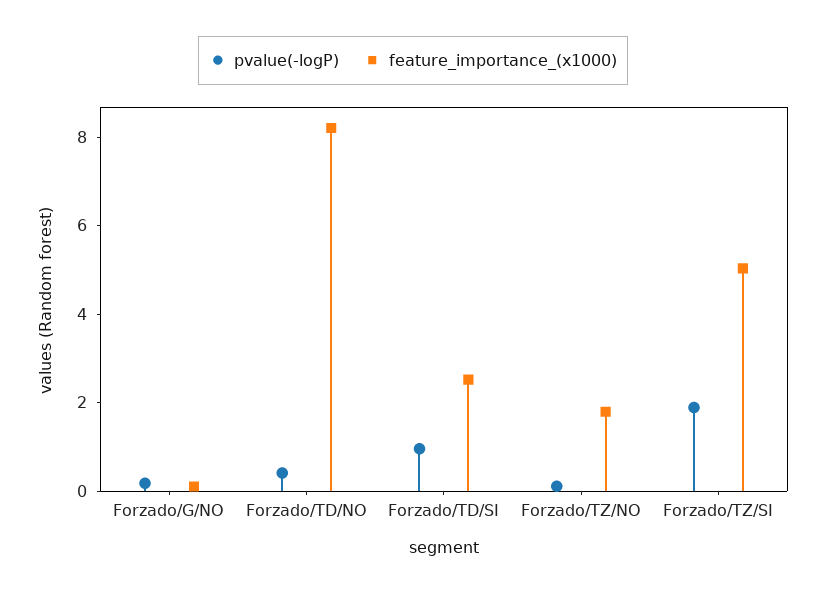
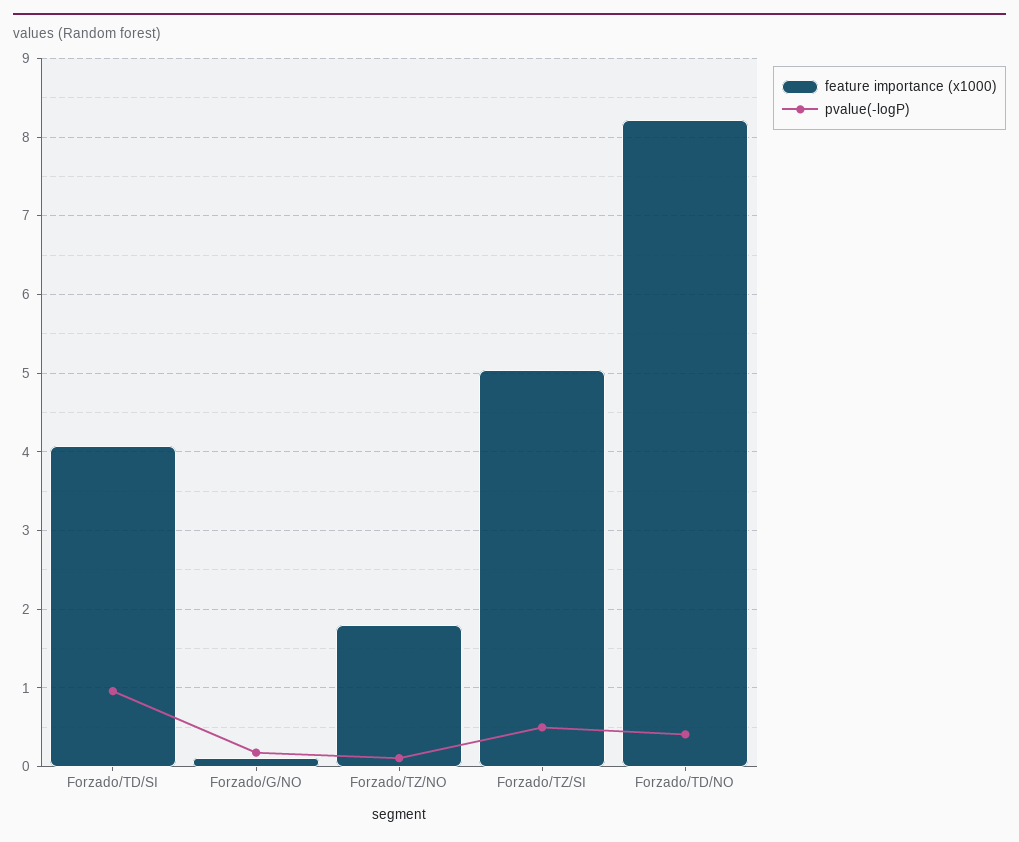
feature_importance_(x1000), Forzado/TD/SI: 2.5 -> 4.1
pvalue(-logP), Forzado/TZ/SI: 2 -> 0.5

